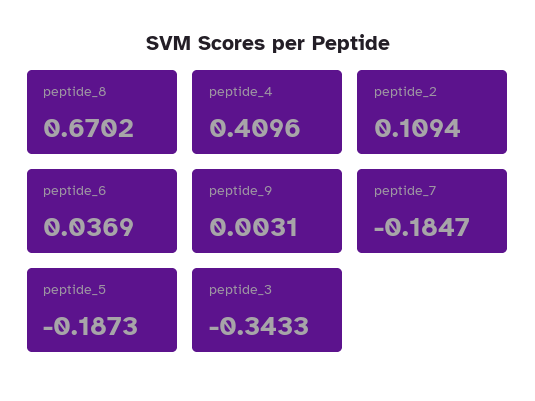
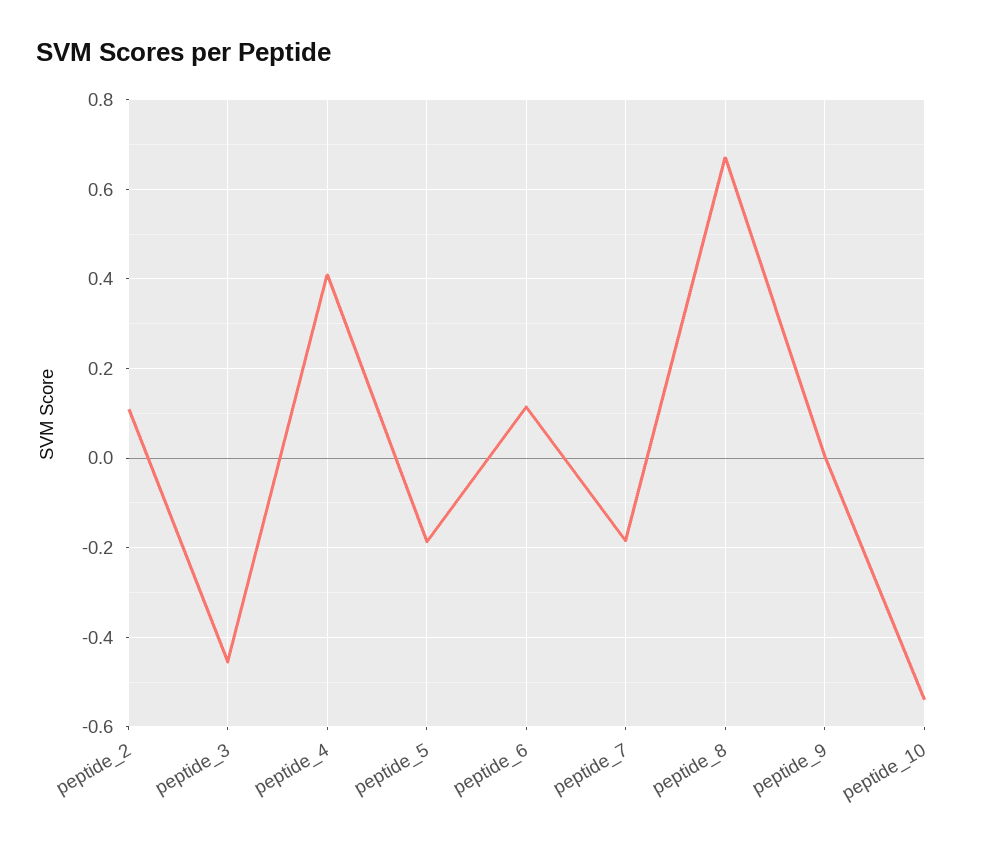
peptide_6: 0.0369 -> 0.12
peptide_3: -0.3433 -> -0.46
peptide_10: none -> -0.54

